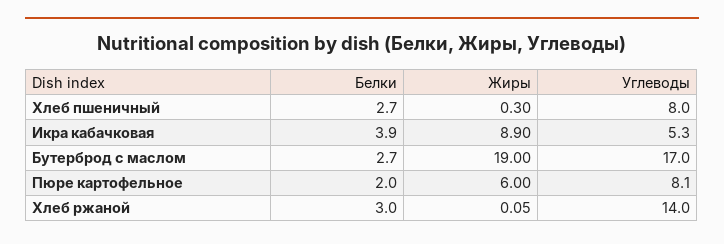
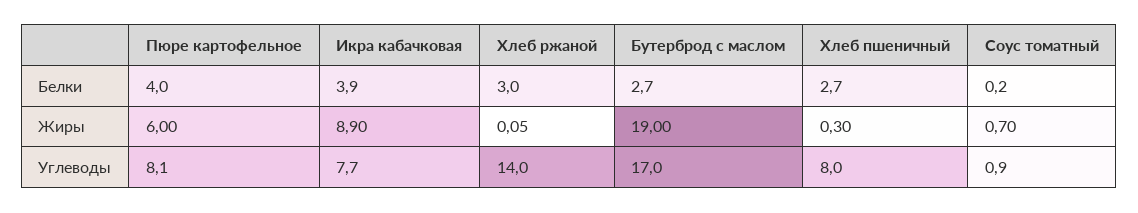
Углеводы, Икра кабачковая: 5.3 -> 7.7
Белки, Пюре картофельное: 2 -> 4
Белки, Соус томатный: none -> 0.2
Жиры, Соус томатный: none -> 0.7
Углеводы, Соус томатный: none -> 0.9

